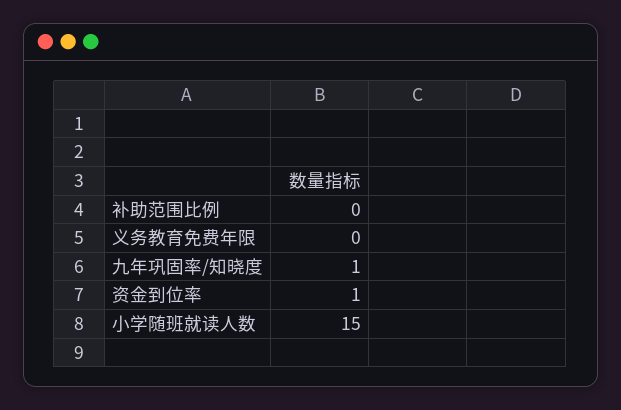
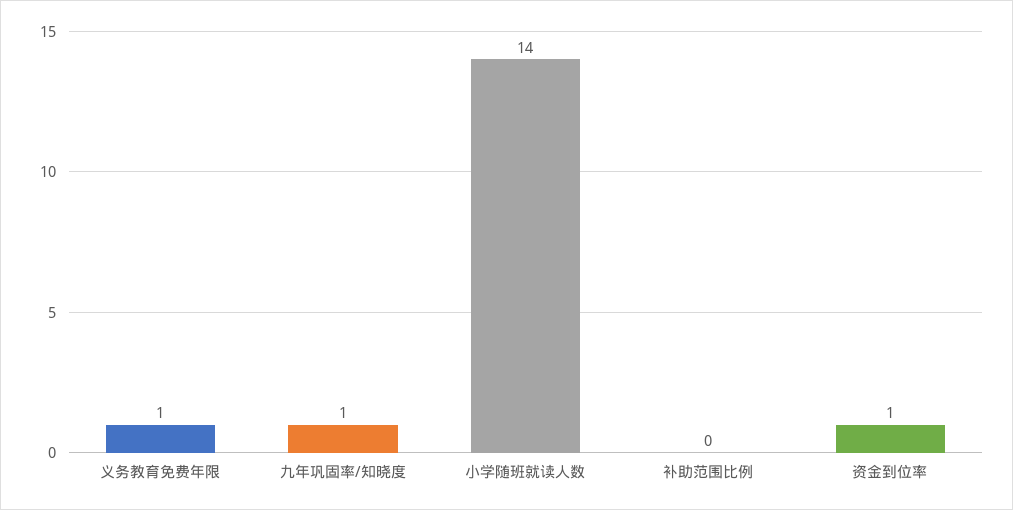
义务教育免费年限: 0 -> 1
小学随班就读人数: 15 -> 14

